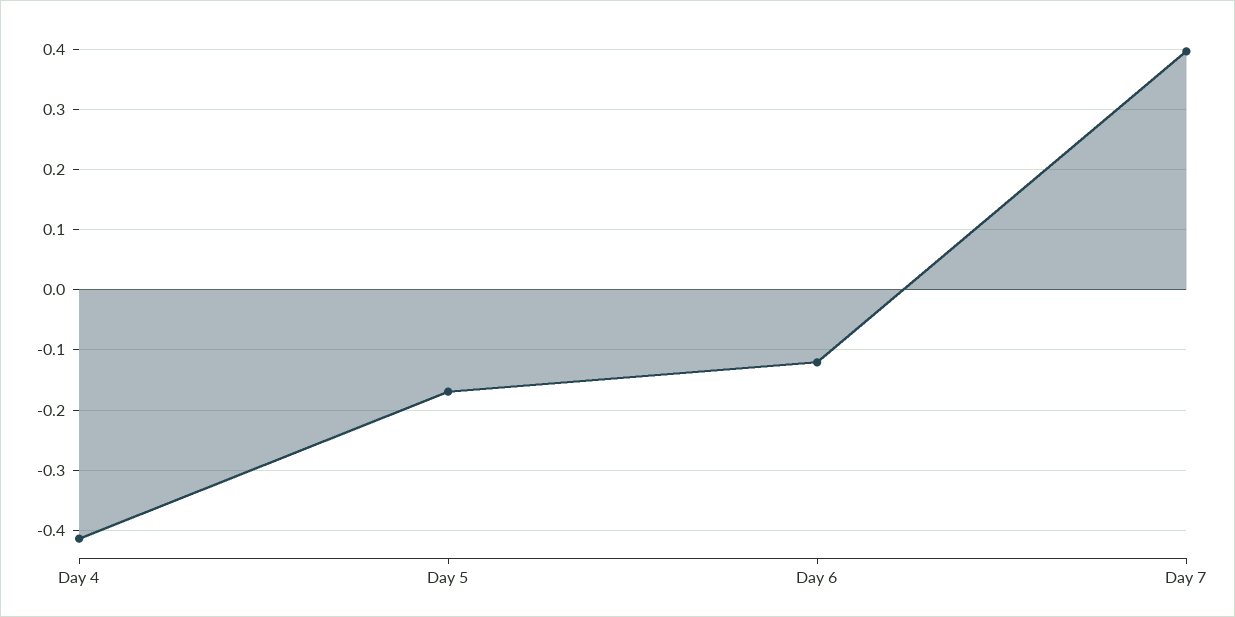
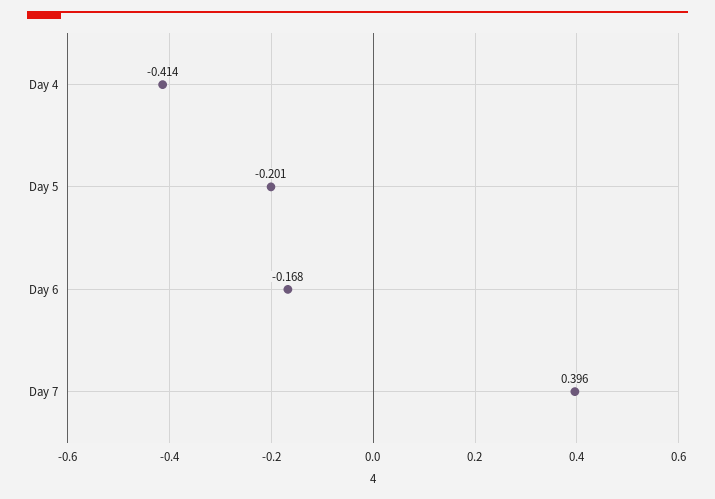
Day 5: -0.17 -> -0.201
Day 6: -0.12 -> -0.168

